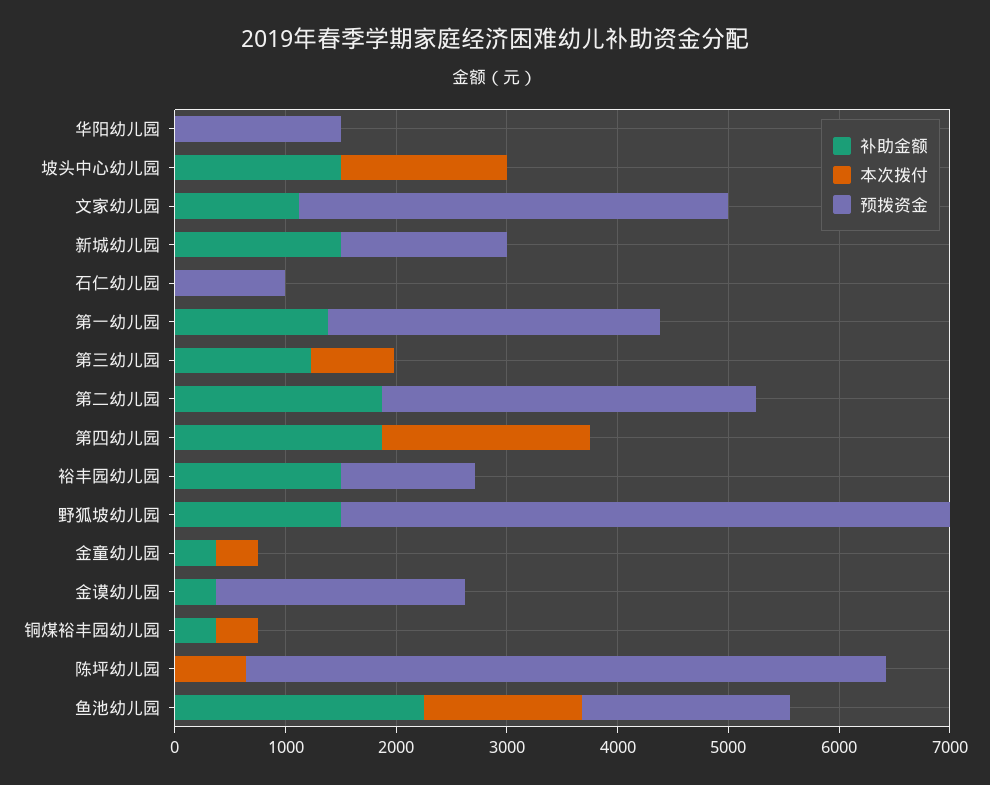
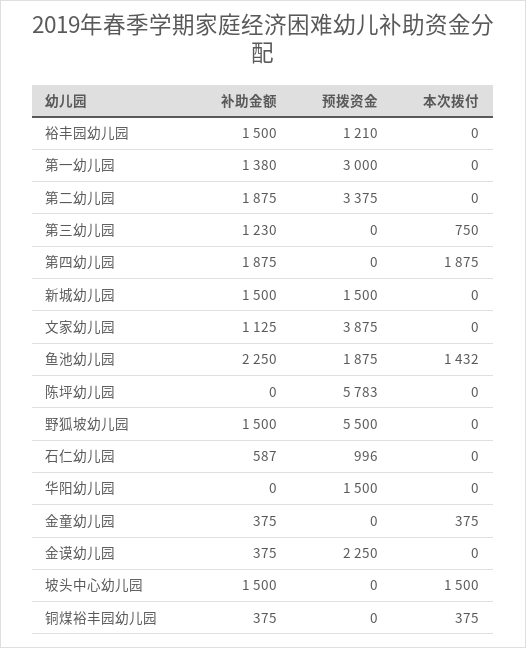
补助金额, 石仁幼儿园: 0 -> 587
本次拨付, 陈坪幼儿园: 600 -> 0

